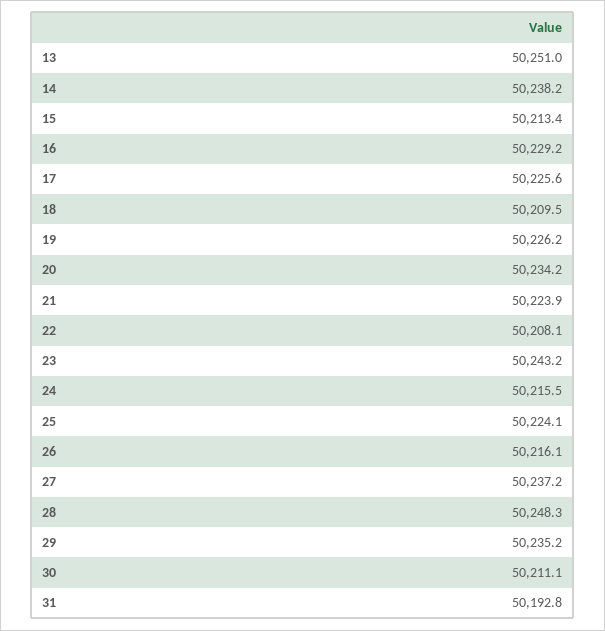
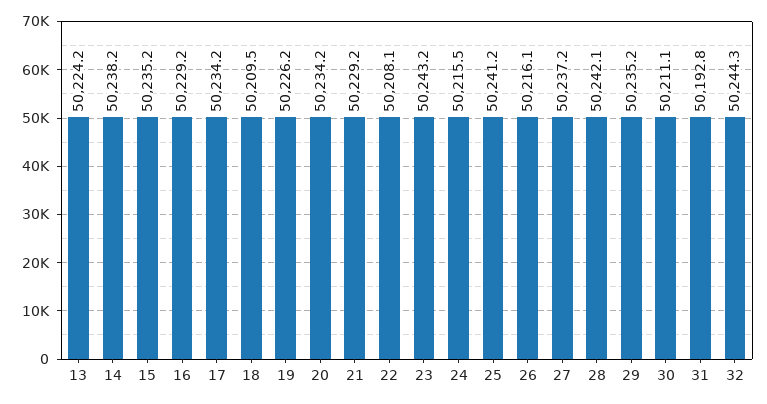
13: 50251 -> 50224.2
15: 50213.4 -> 50235.2
17: 50225.6 -> 50234.2
21: 50223.9 -> 50229.2
25: 50224.1 -> 50241.2
28: 50248.3 -> 50242.1
32: none -> 50244.3

